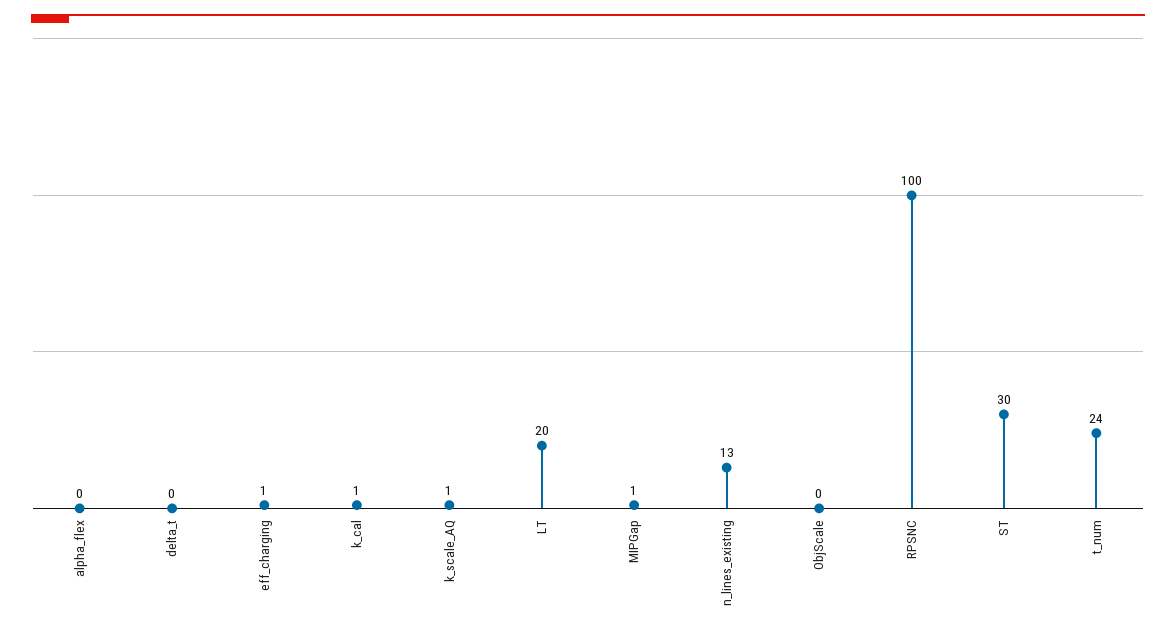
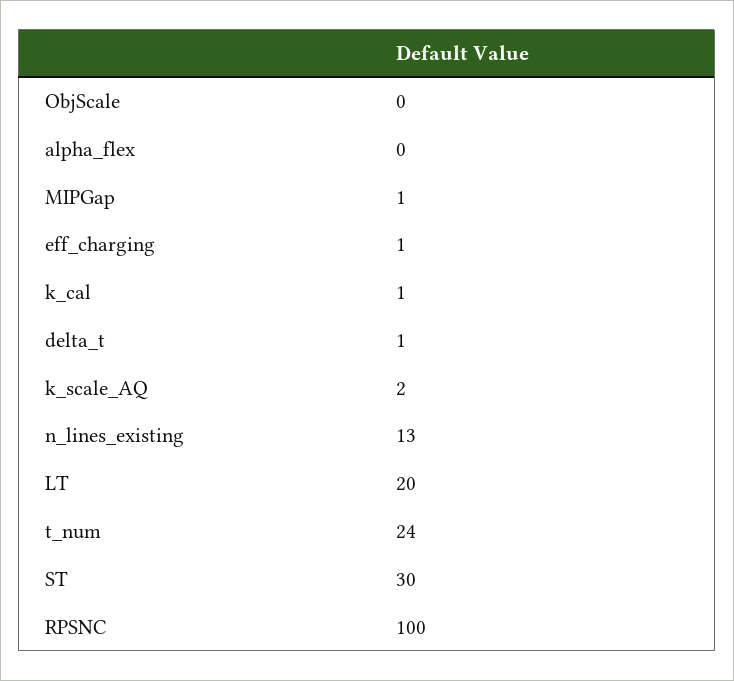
delta_t: 0 -> 1
k_scale_AQ: 1 -> 2

